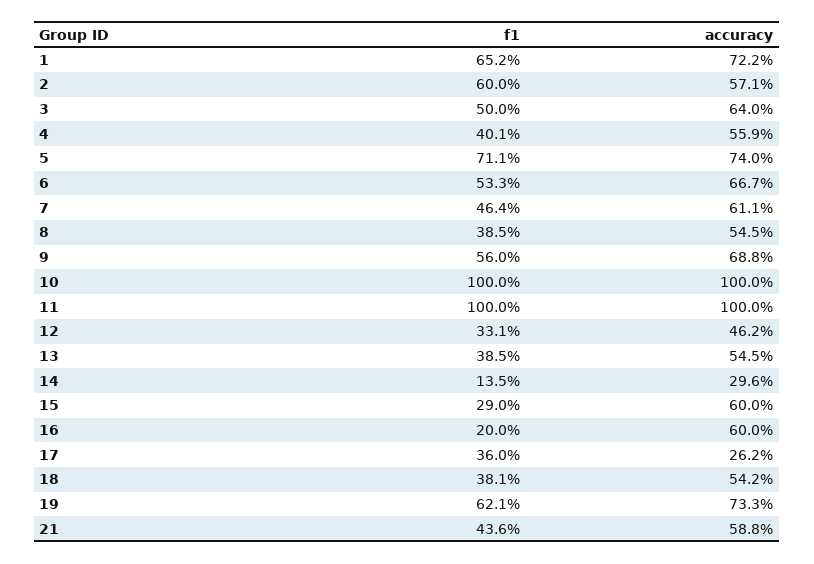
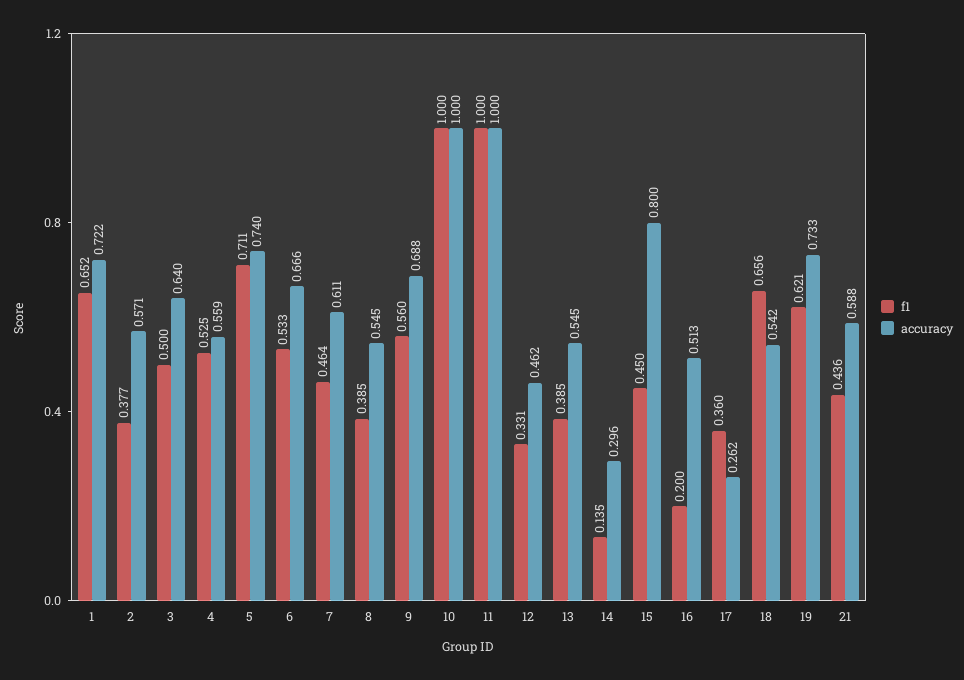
f1, 2: 0.6 -> 0.377
f1, 4: 0.401 -> 0.525
accuracy, 6: 0.667 -> 0.666
f1, 15: 0.29 -> 0.45
accuracy, 15: 0.6 -> 0.8
accuracy, 16: 0.6 -> 0.513
f1, 18: 0.381 -> 0.656

